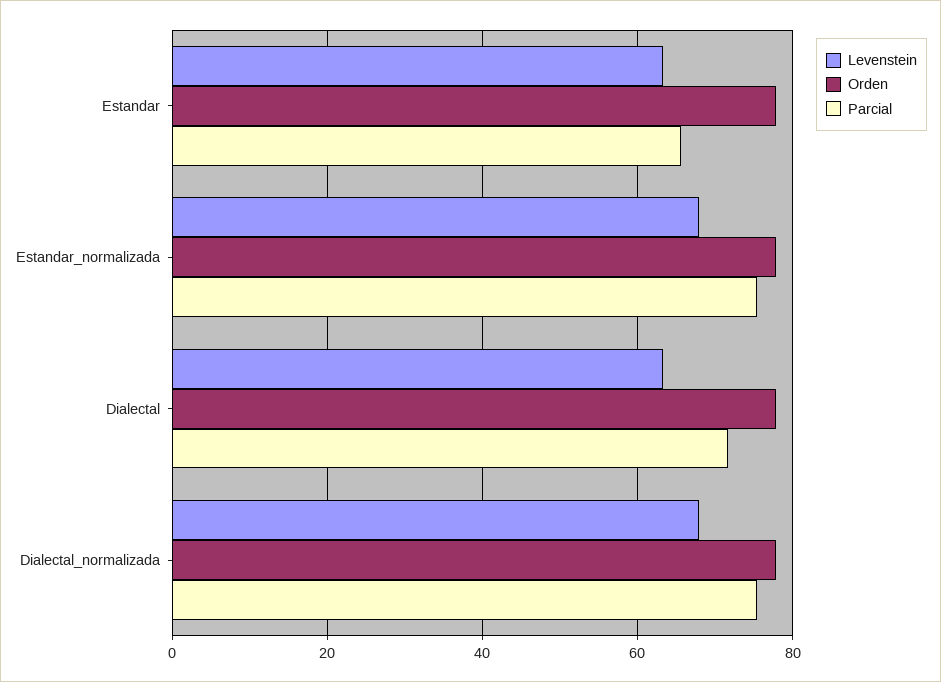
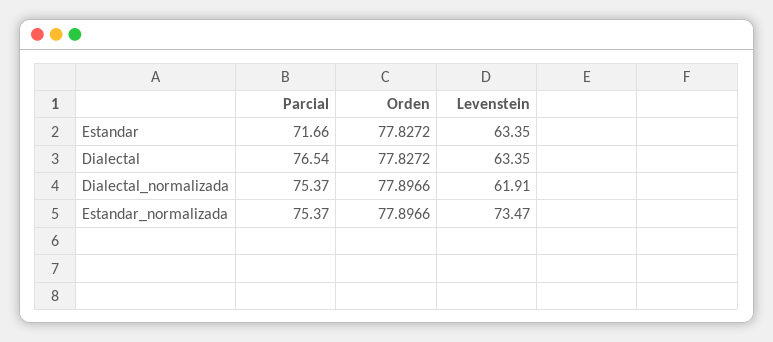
Parcial, Estandar: 66 -> 71.66
Levenstein, Estandar_normalizada: 68 -> 73.47
Parcial, Dialectal: 72 -> 76.54
Levenstein, Dialectal_normalizada: 68 -> 61.91

